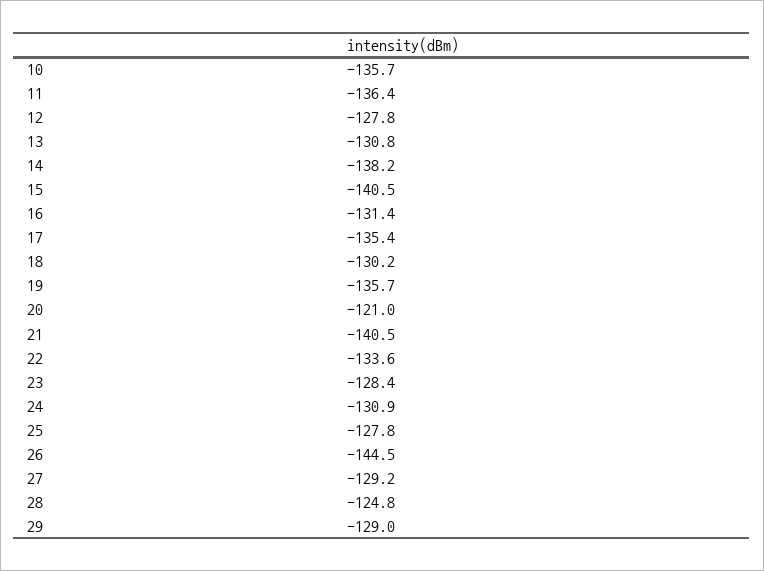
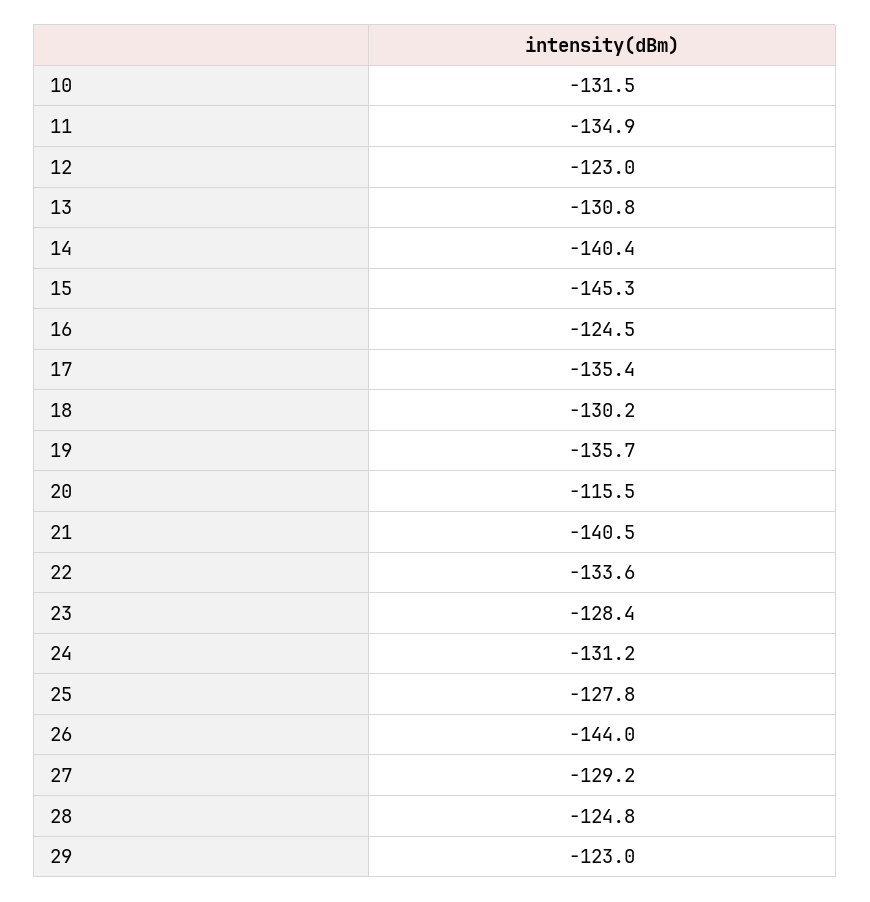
10: -135.7 -> -131.5
11: -136.4 -> -134.9
12: -127.8 -> -123
14: -138.2 -> -140.4
15: -140.5 -> -145.3
16: -131.4 -> -124.5
20: -121 -> -115.5
24: -130.9 -> -131.2
26: -144.5 -> -144
29: -129 -> -123

